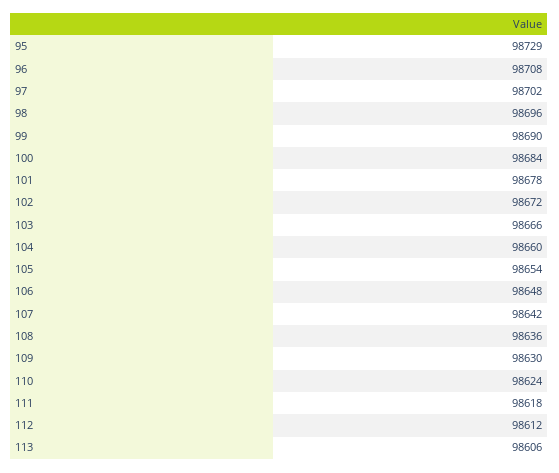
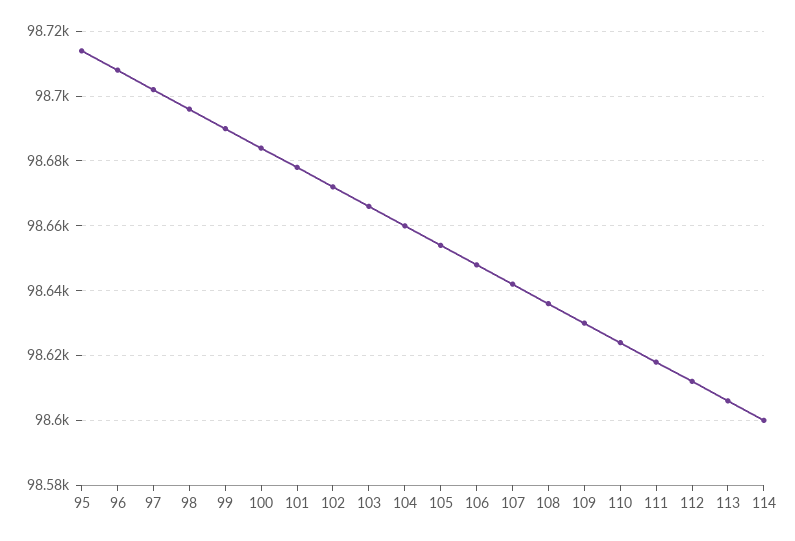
95: 98729 -> 98715
114: none -> 98600

